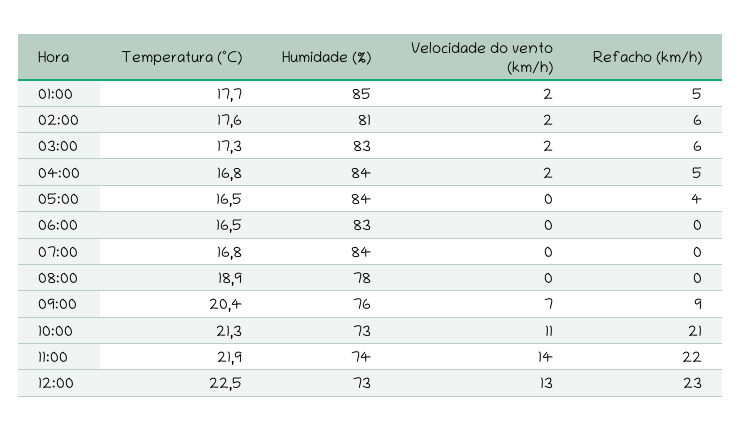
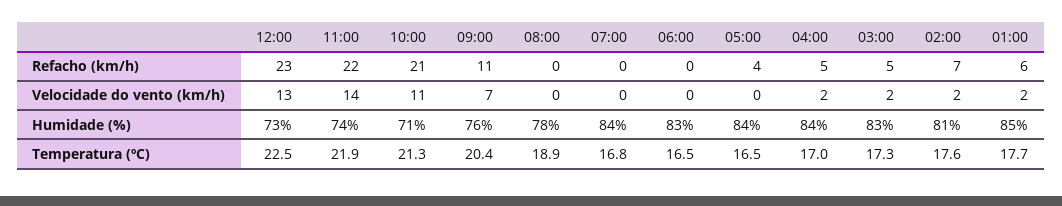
Refacho (km/h), 01:00: 5 -> 6
Refacho (km/h), 02:00: 6 -> 7
Refacho (km/h), 03:00: 6 -> 5
Temperatura (ºC), 04:00: 16.8 -> 17
Refacho (km/h), 09:00: 9 -> 11
Humidade (%), 10:00: 73 -> 71

